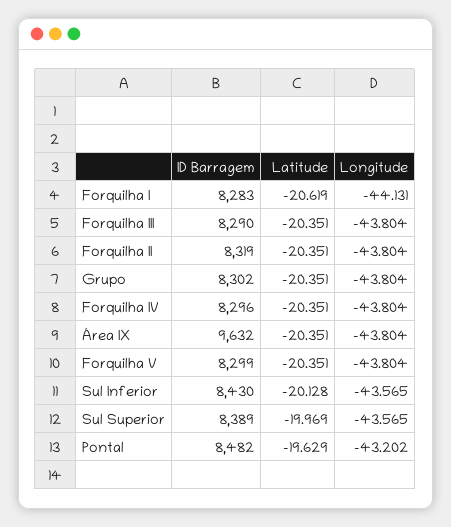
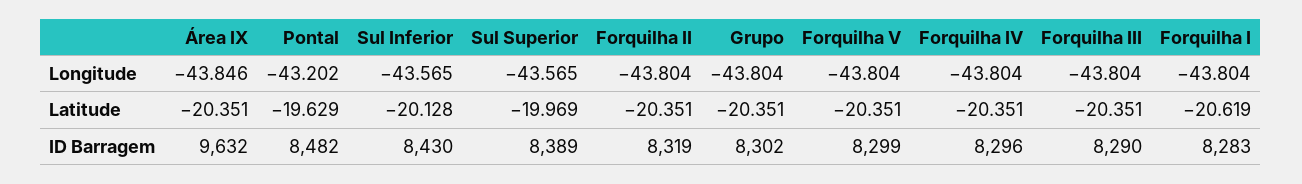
Longitude, Forquilha I: -44.131 -> -43.804
Longitude, Área IX: -43.804 -> -43.846

